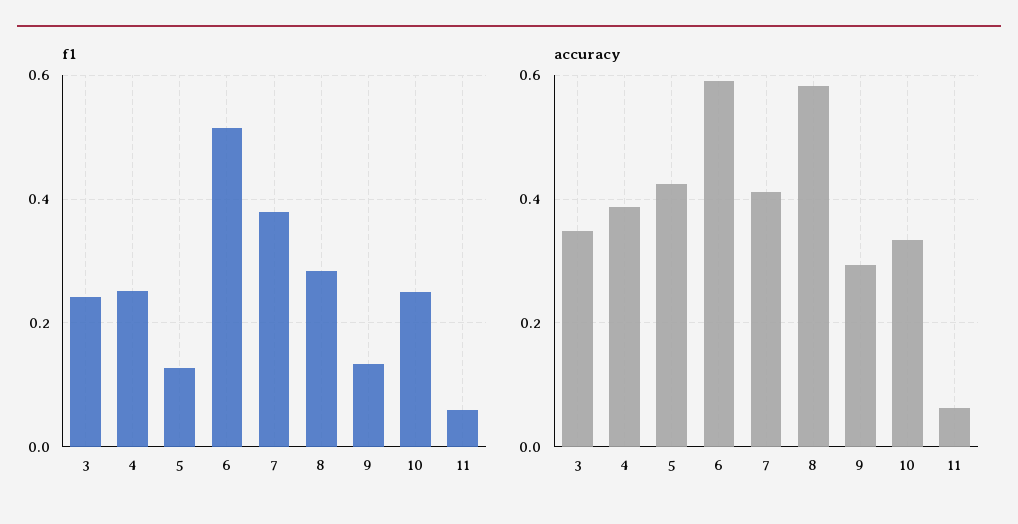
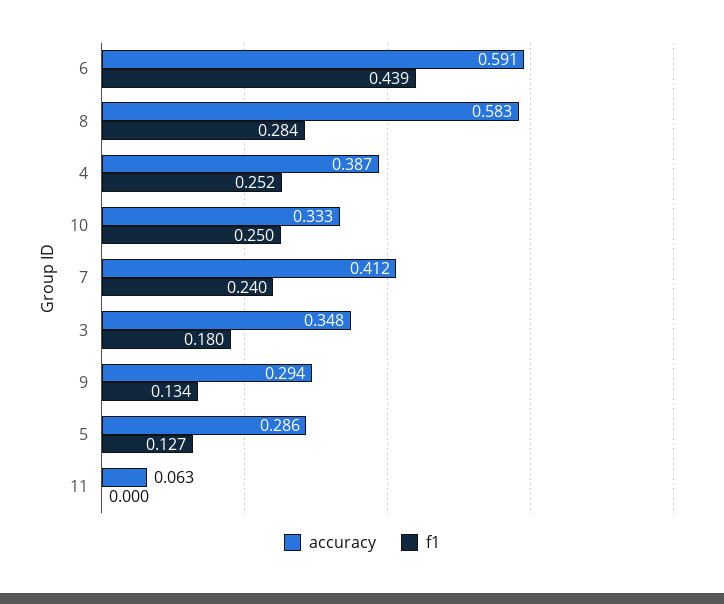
f1, 3: 0.24 -> 0.18
f1, 6: 0.52 -> 0.439
f1, 7: 0.38 -> 0.24
f1, 11: 0.06 -> 0
accuracy, 5: 0.42 -> 0.286

